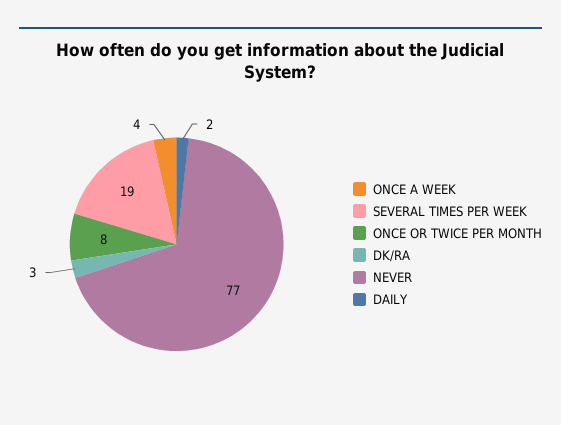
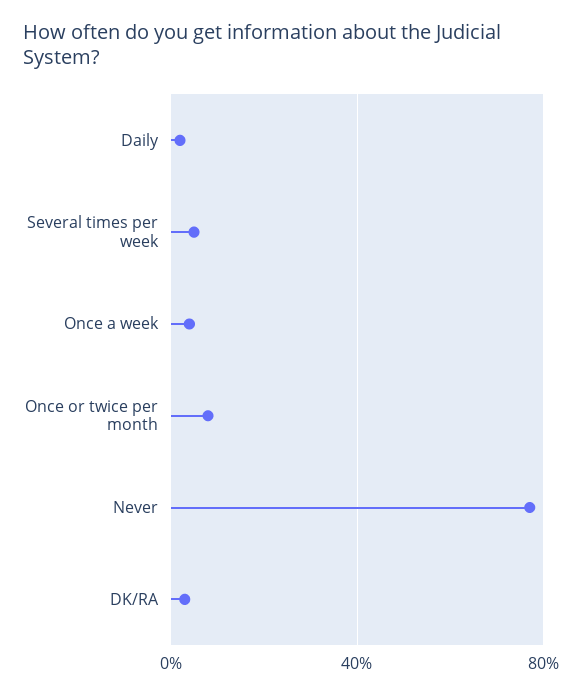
SEVERAL TIMES PER WEEK: 19 -> 5

